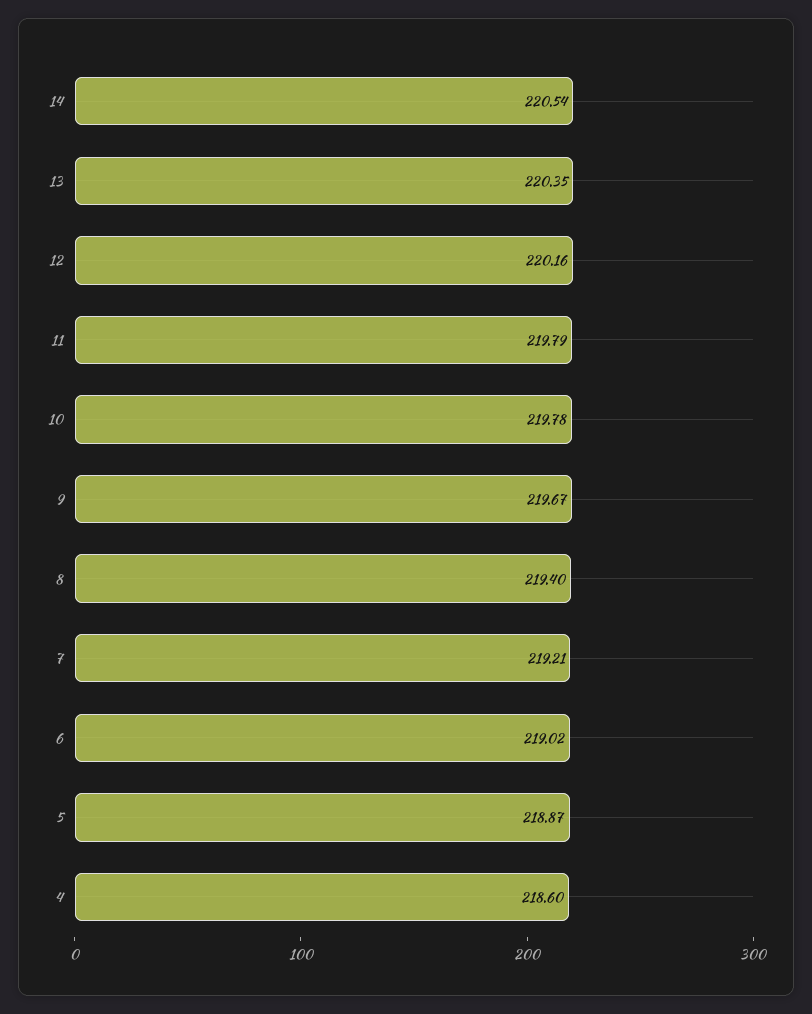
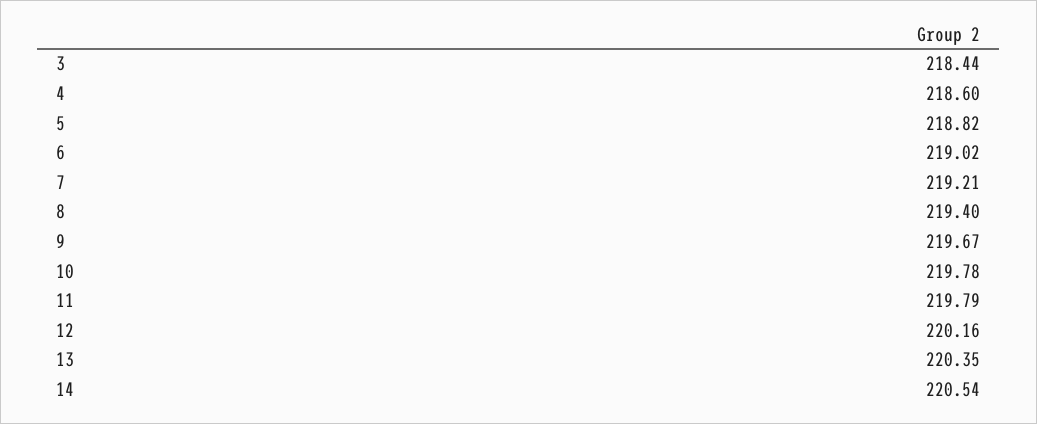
5: 218.87 -> 218.82
3: none -> 218.44

